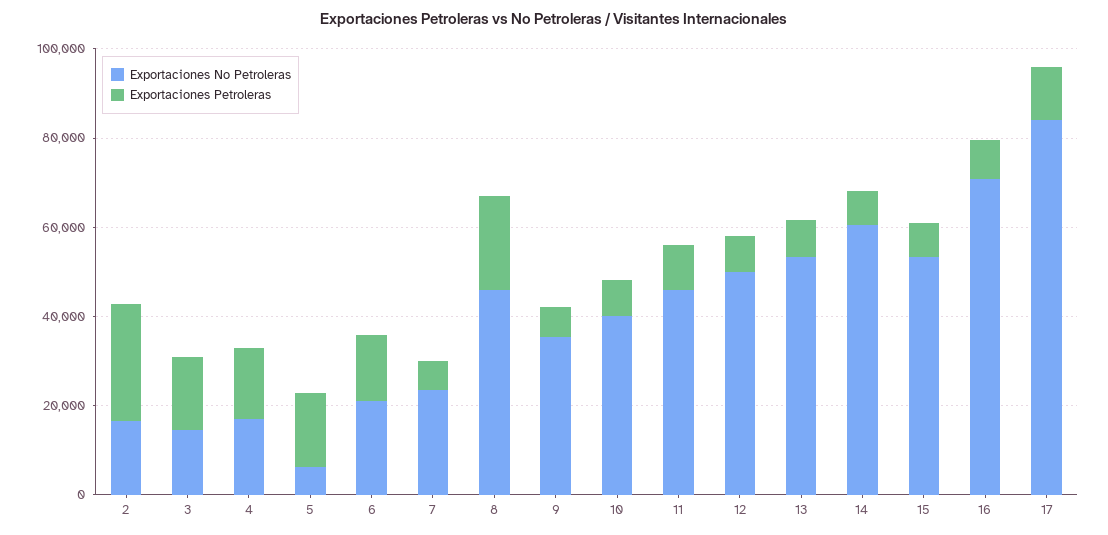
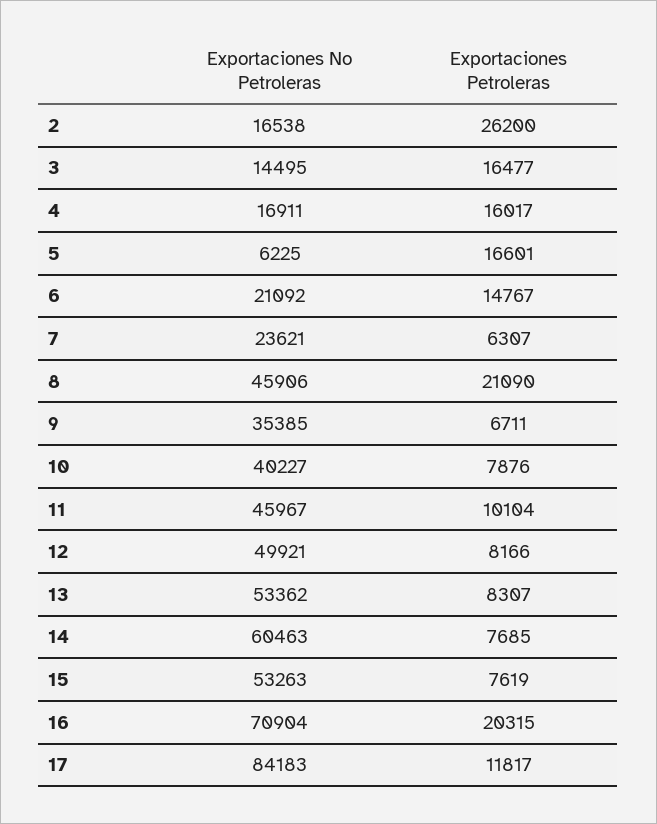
Exportaciones Petroleras, 16: 10000 -> 20315

